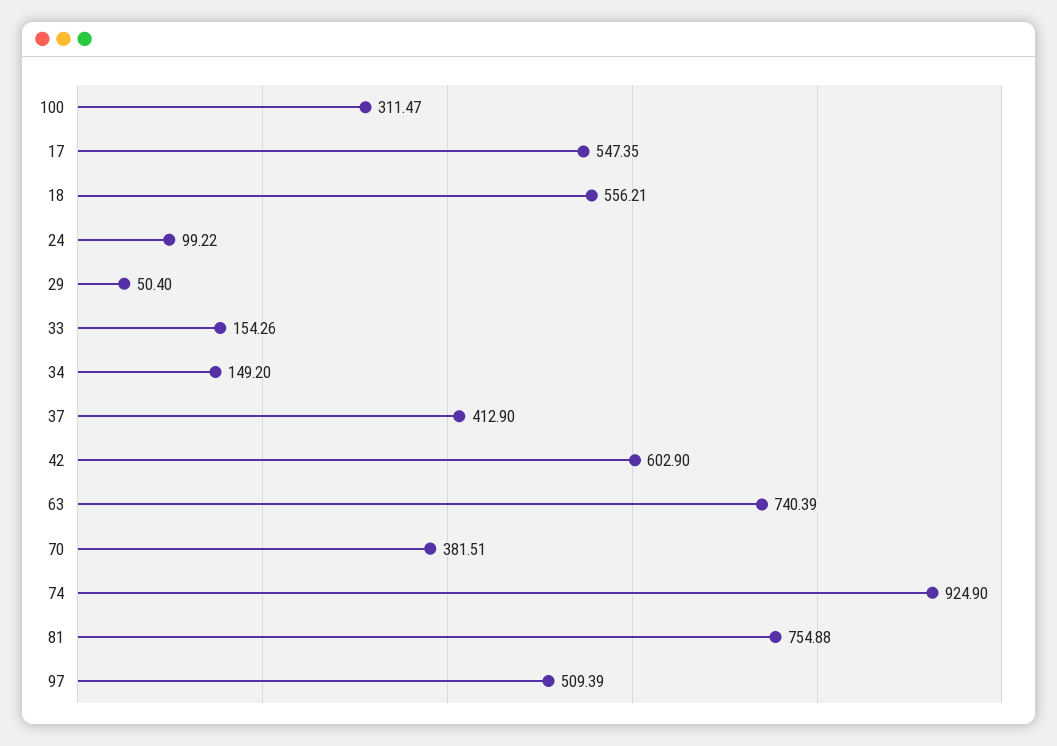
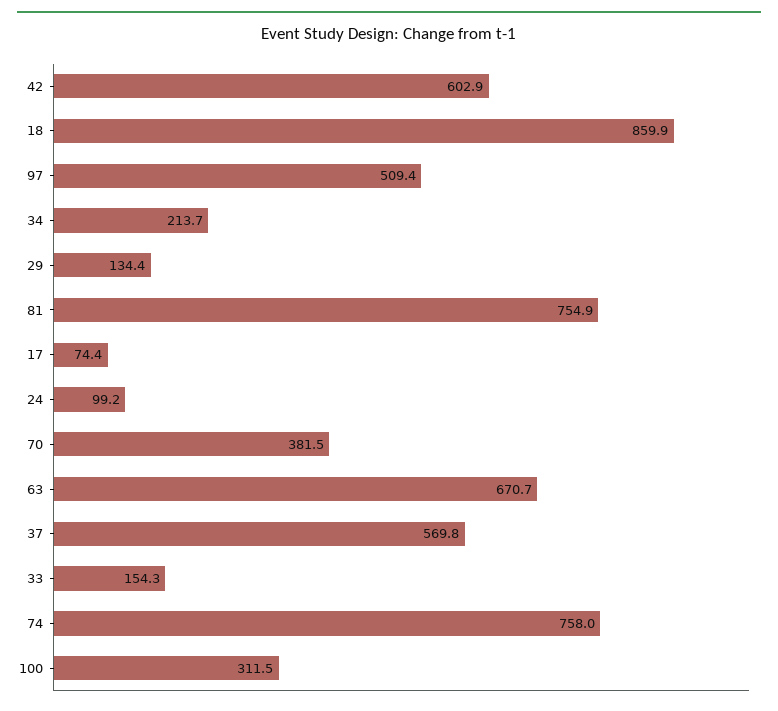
17: 547.35 -> 74.4
18: 556.21 -> 859.9
29: 50.4 -> 134.4
34: 149.2 -> 213.7
37: 412.9 -> 569.8
63: 740.39 -> 670.7
74: 924.9 -> 758

